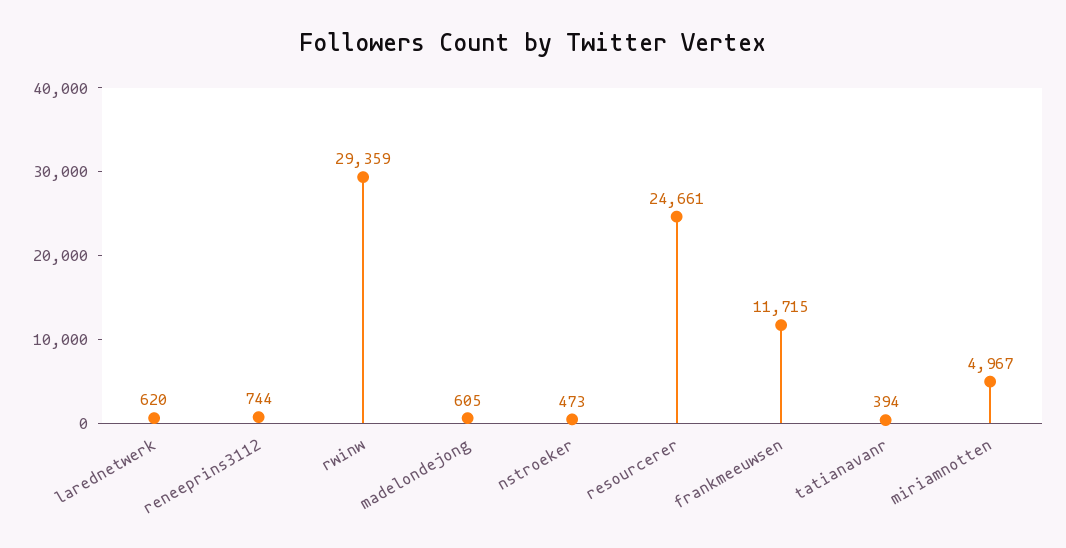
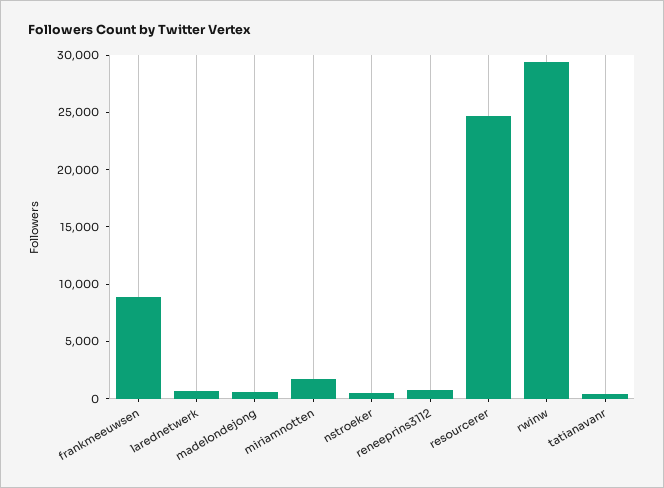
frankmeeuwsen: 11715 -> 9000
miriamnotten: 4967 -> 2000

